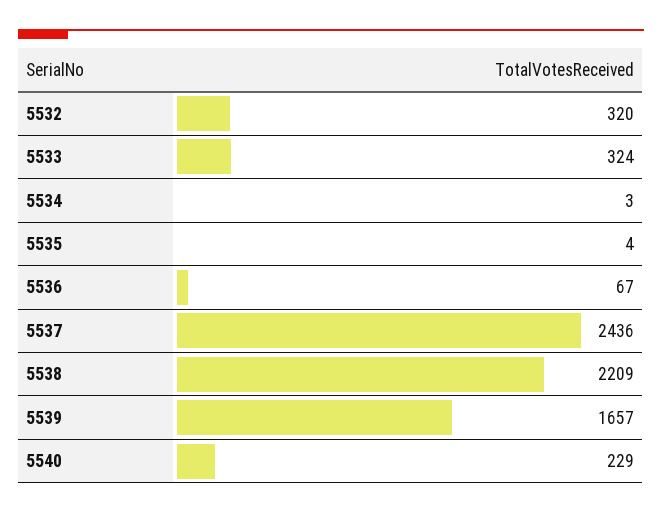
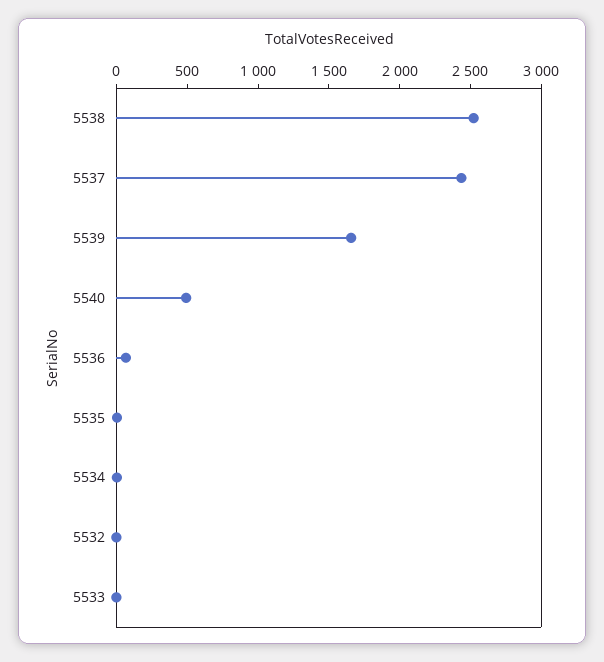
5532: 320 -> 0
5533: 324 -> 0
5538: 2209 -> 2500
5540: 229 -> 500

